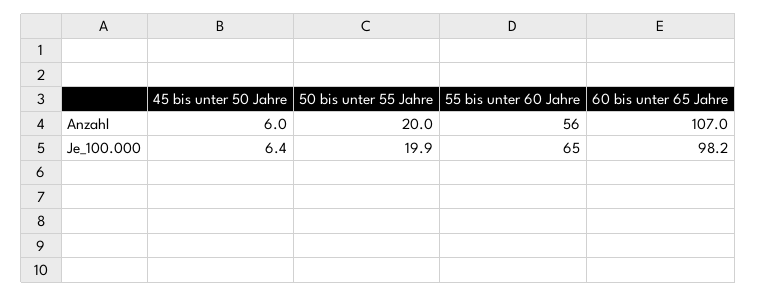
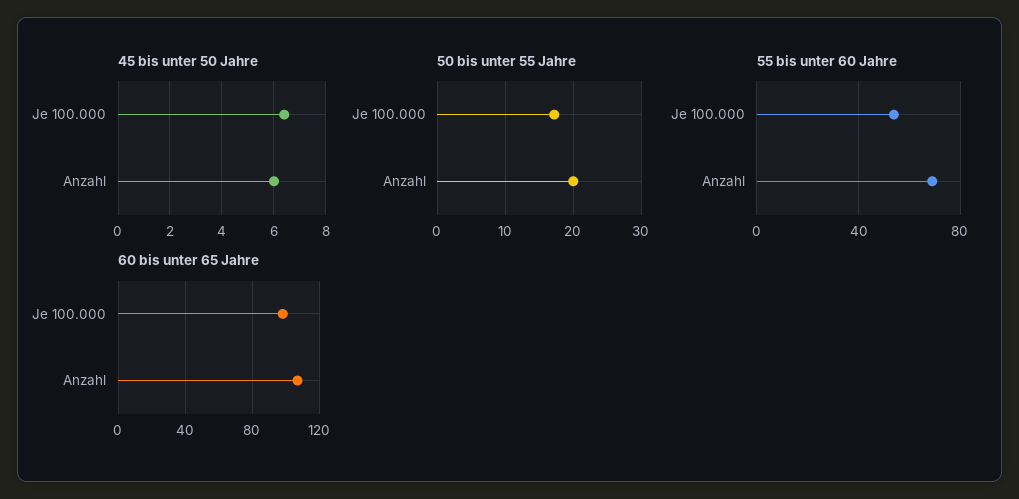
55 bis unter 60 Jahre, Anzahl: 56 -> 70
50 bis unter 55 Jahre, Je_100.000: 19.9 -> 17
55 bis unter 60 Jahre, Je_100.000: 65 -> 55

